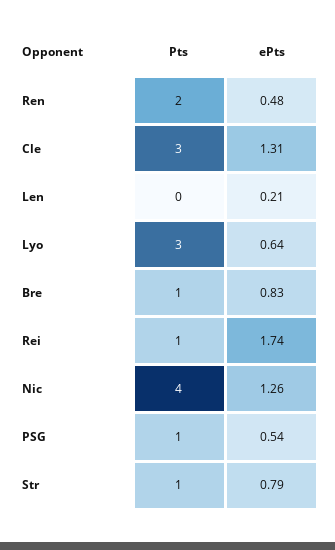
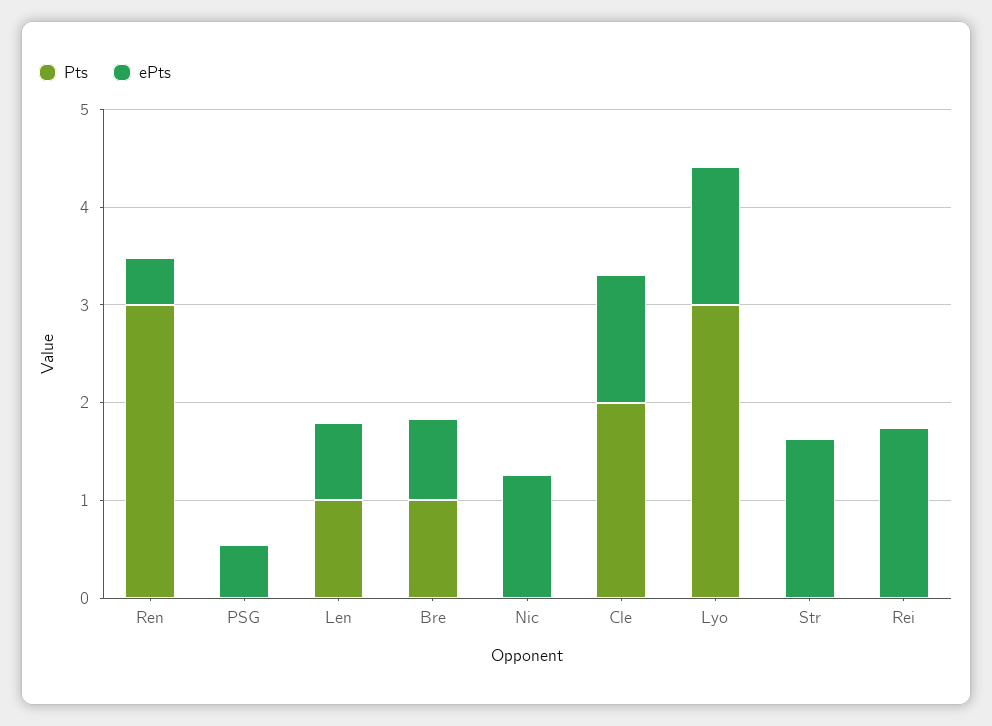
Pts, Ren: 2 -> 3
Pts, Cle: 3 -> 2
Pts, Len: 0 -> 1
ePts, Len: 0.21 -> 0.8
ePts, Lyo: 0.64 -> 1.4
Pts, Rei: 1 -> 0
Pts, Nic: 4 -> 0
Pts, PSG: 1 -> 0
Pts, Str: 1 -> 0
ePts, Str: 0.79 -> 1.6

